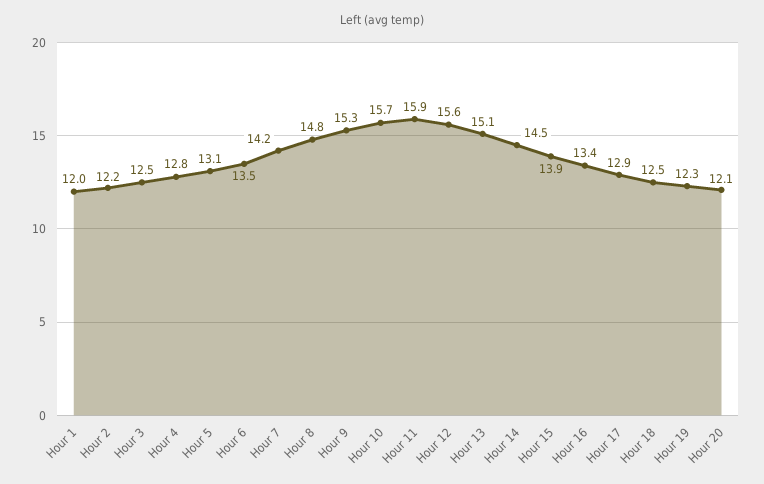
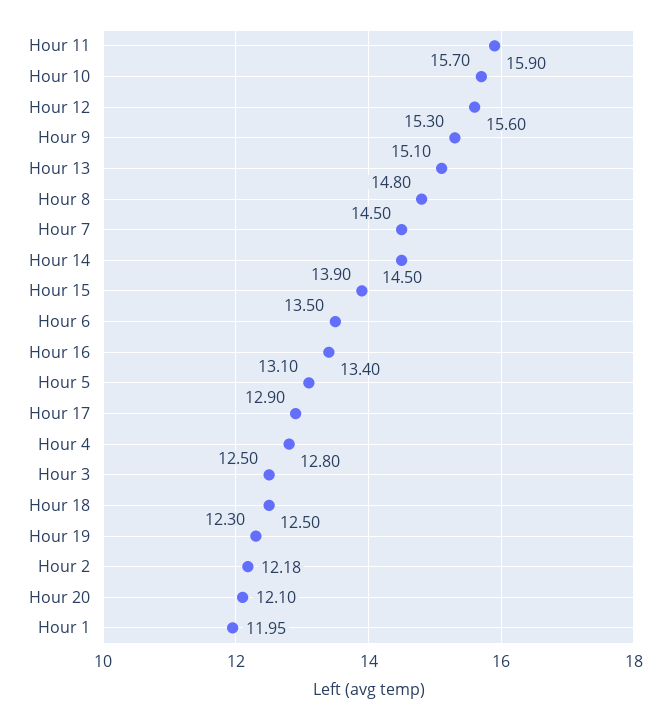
Hour 7: 14.2 -> 14.5

